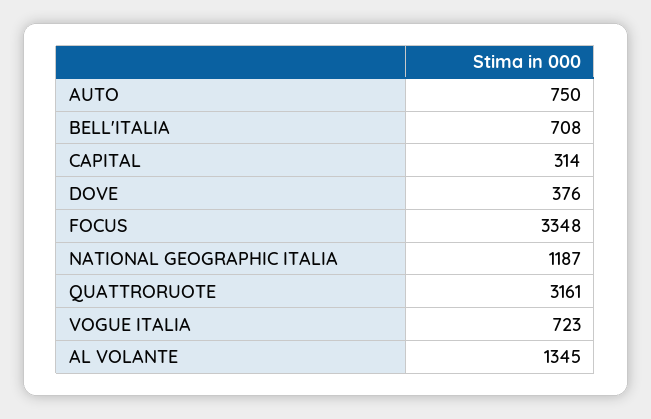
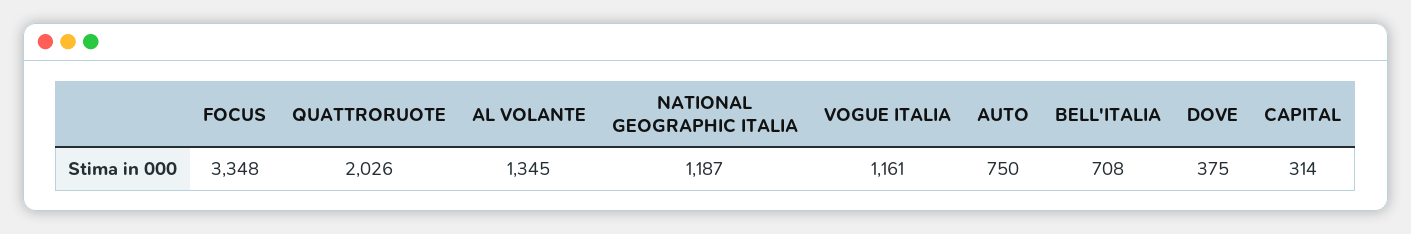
DOVE: 376 -> 375
QUATTRORUOTE: 3161 -> 2026
VOGUE ITALIA: 723 -> 1161

